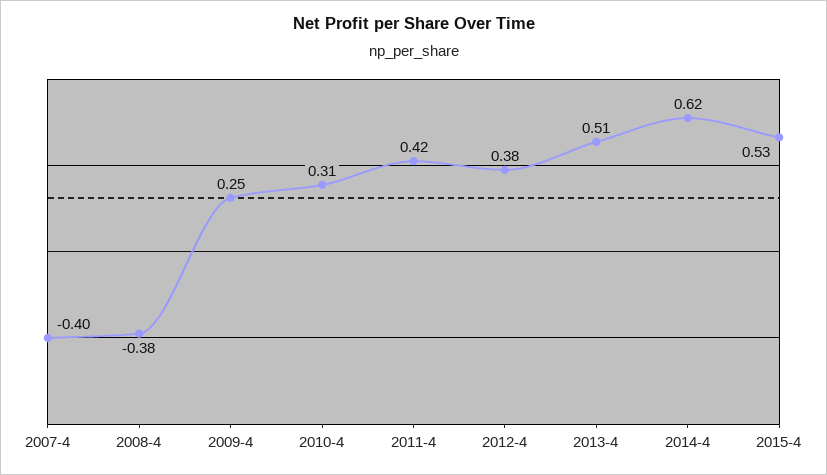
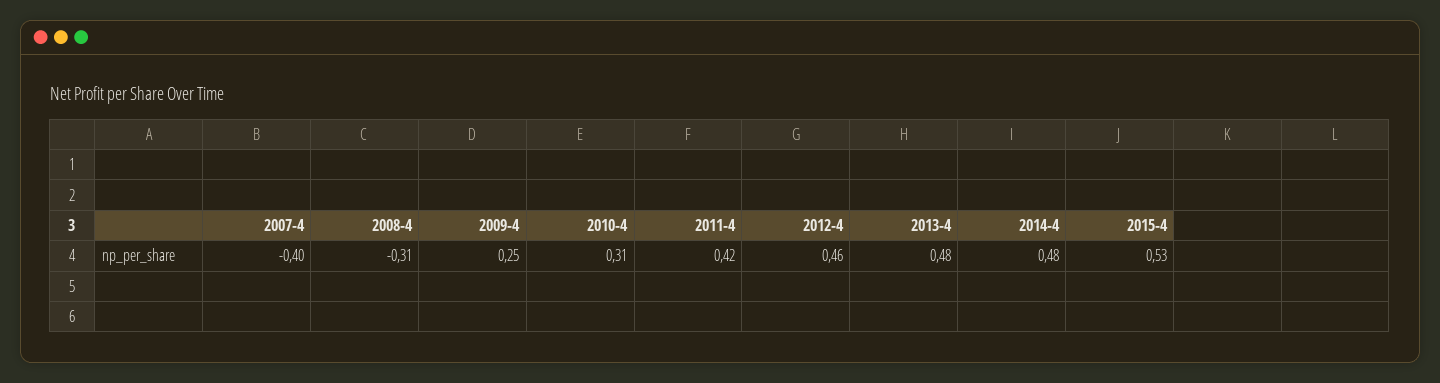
2008-4: -0.38 -> -0.31
2012-4: 0.38 -> 0.46
2013-4: 0.51 -> 0.48
2014-4: 0.62 -> 0.48

